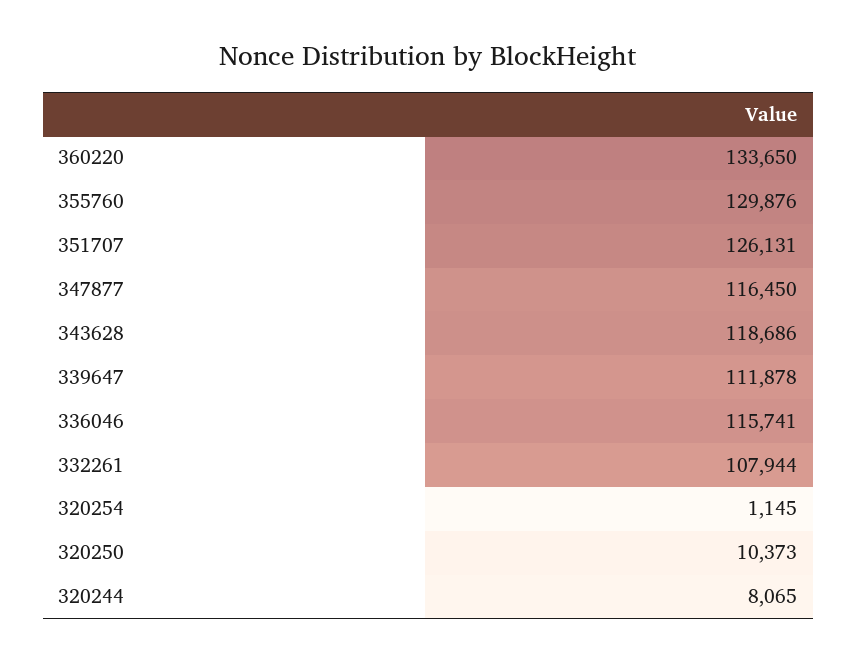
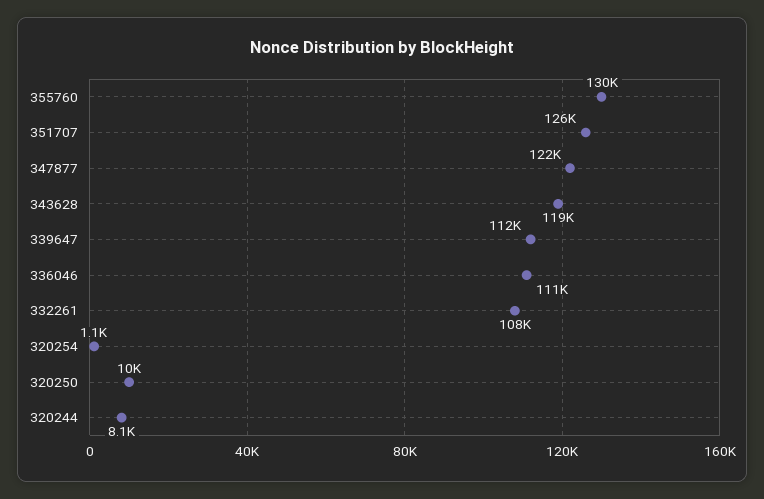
360220: 133650 -> none
347877: 116450 -> 122000
336046: 115741 -> 111000

